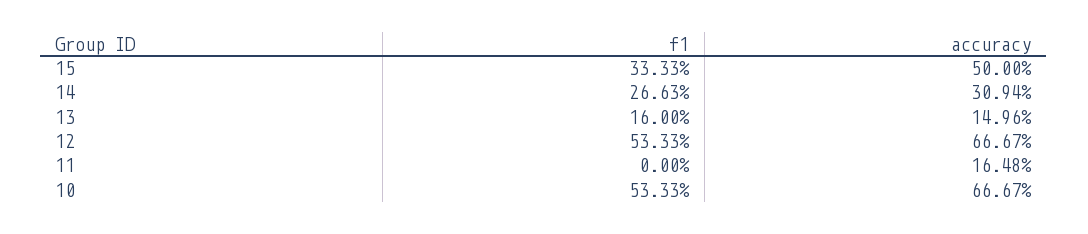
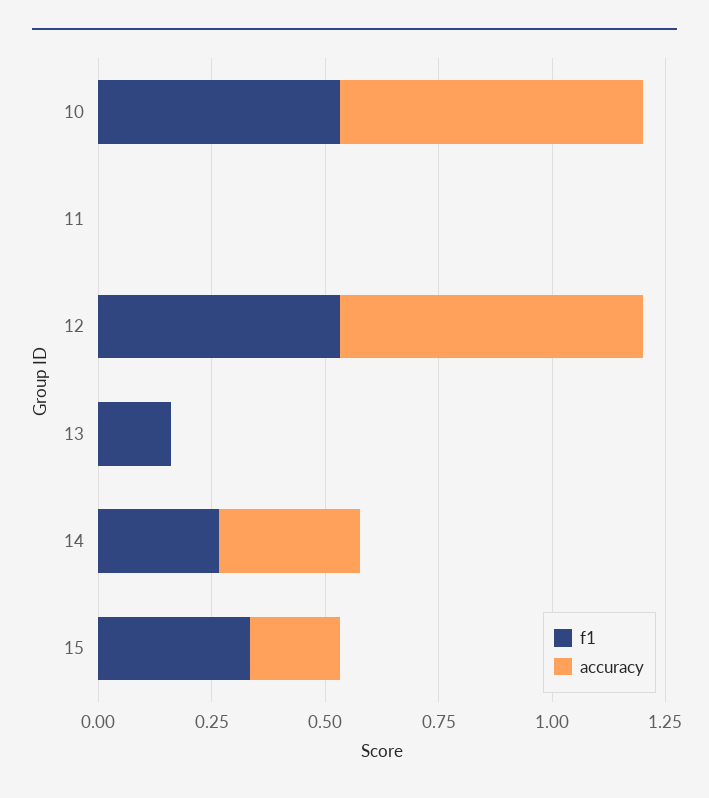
accuracy, 15: 0.5 -> 0.2
accuracy, 13: 0.1496 -> 0
accuracy, 11: 0.1648 -> 0

